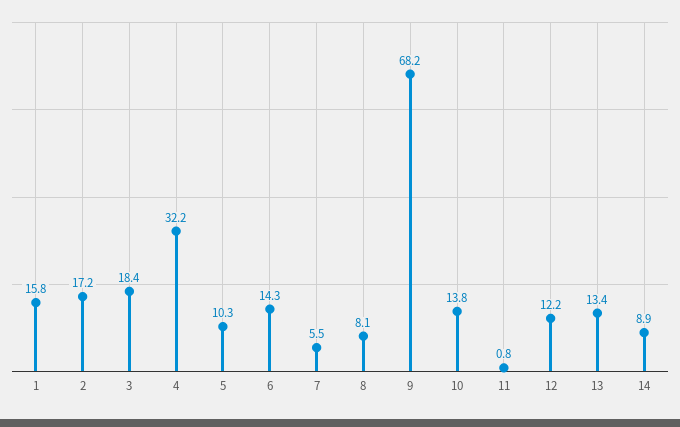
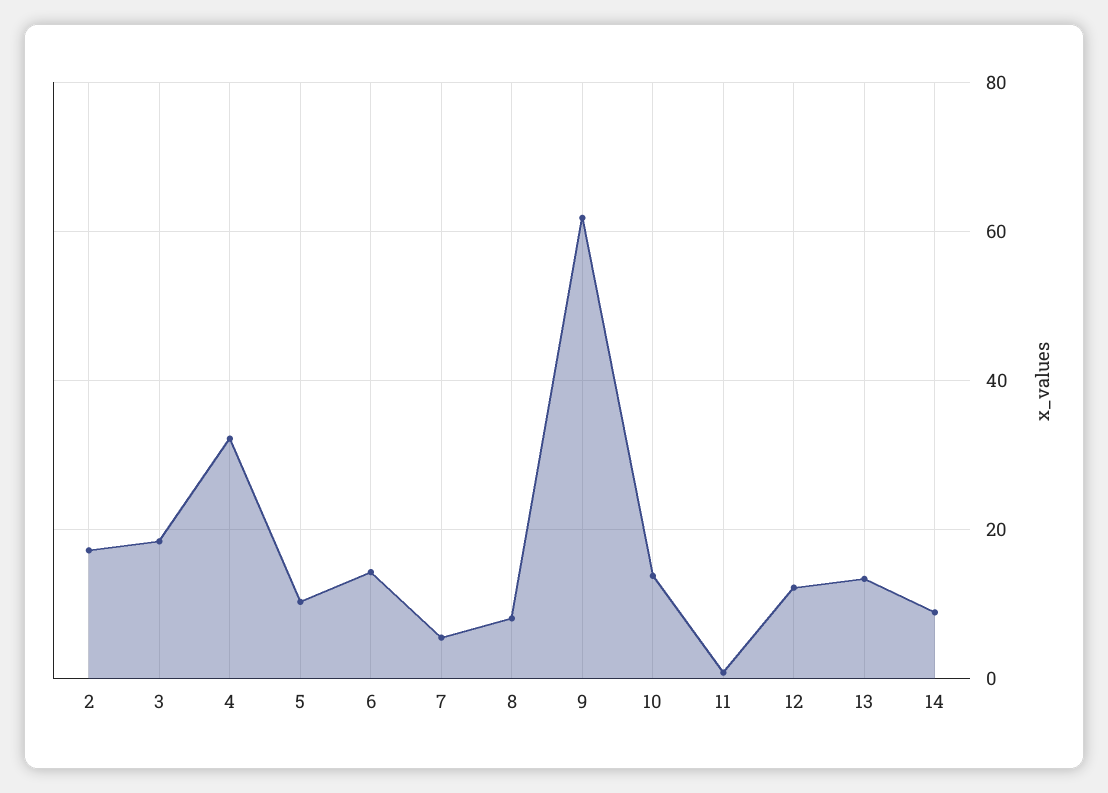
1: 15.8 -> none
9: 68.2 -> 62

